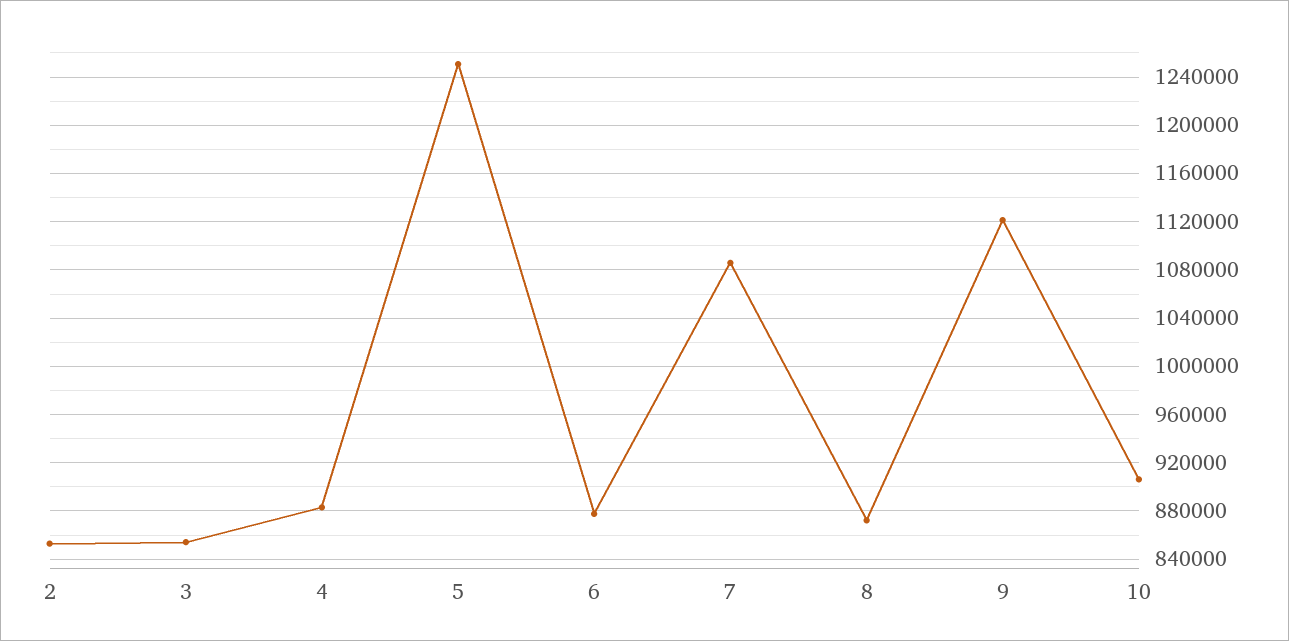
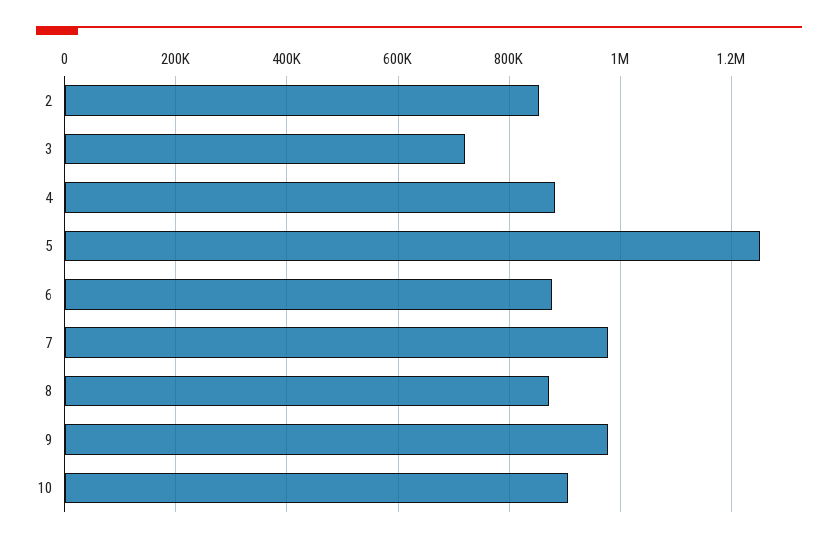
3: 855000 -> 720000
7: 1085000 -> 980000
9: 1120000 -> 980000

